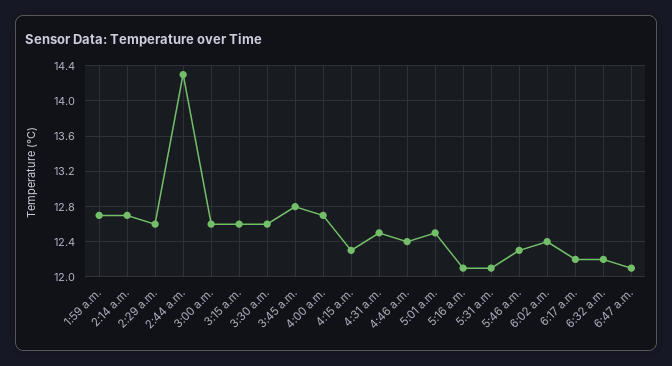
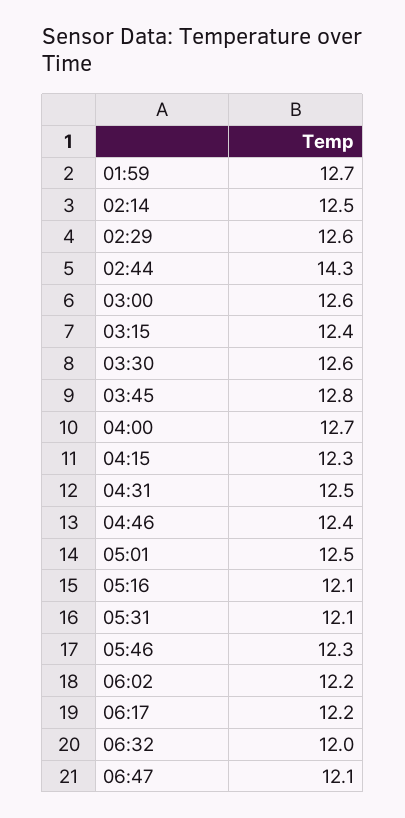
2:14 a.m.: 12.7 -> 12.5
3:15 a.m.: 12.6 -> 12.4
6:02 a.m.: 12.4 -> 12.2
6:32 a.m.: 12.2 -> 12

